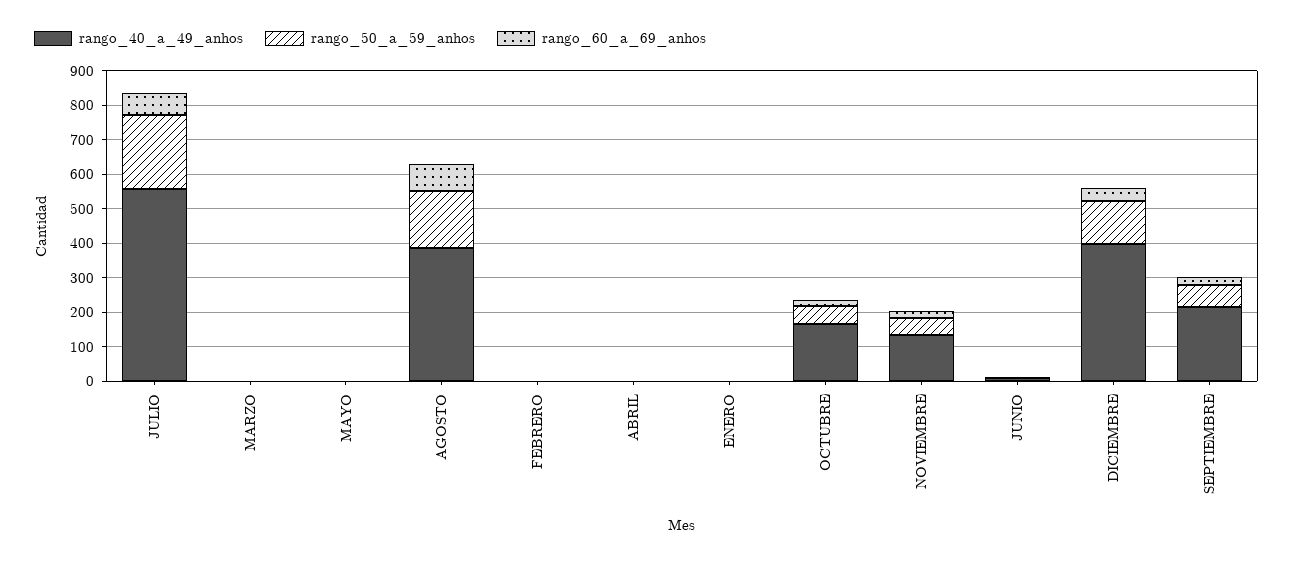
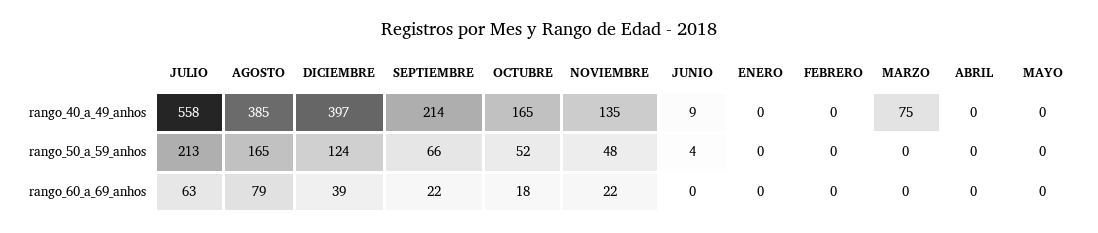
rango_40_a_49_anhos, MARZO: 0 -> 75

